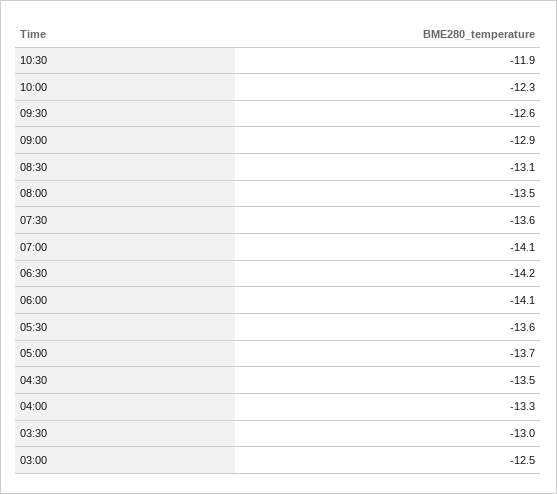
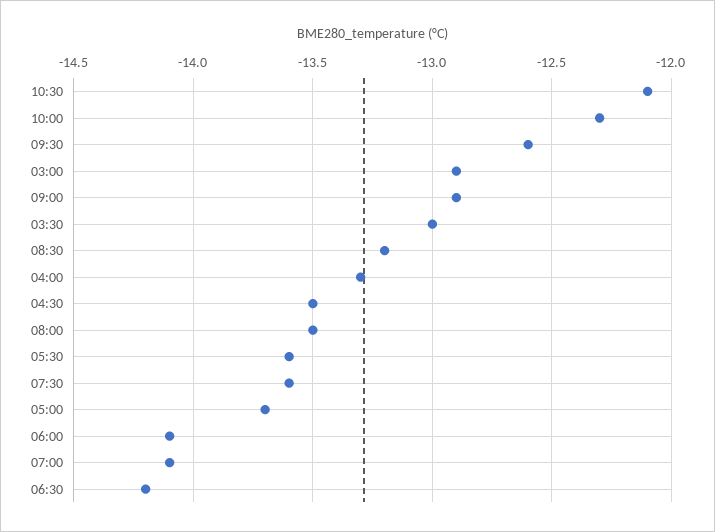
10:30: -11.9 -> -12.1
08:30: -13.1 -> -13.2
03:00: -12.5 -> -12.9

